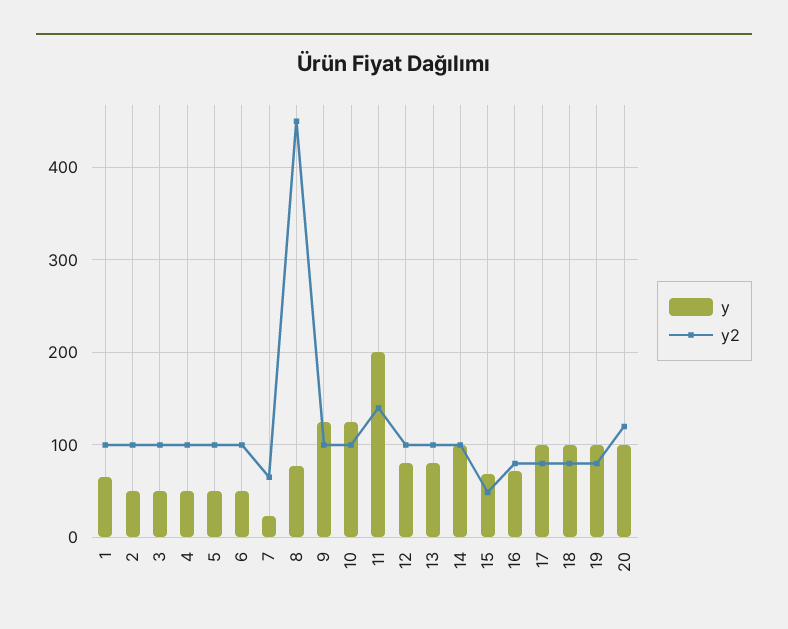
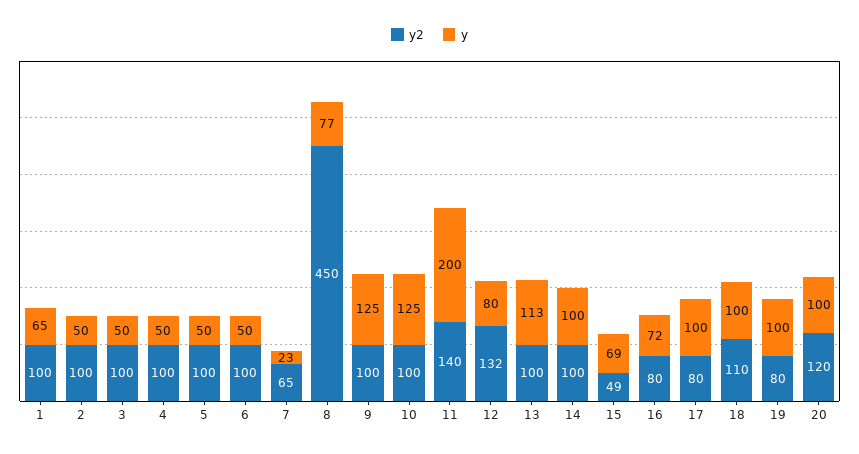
y2, 12: 100 -> 132
y, 13: 80 -> 113
y2, 18: 80 -> 110

